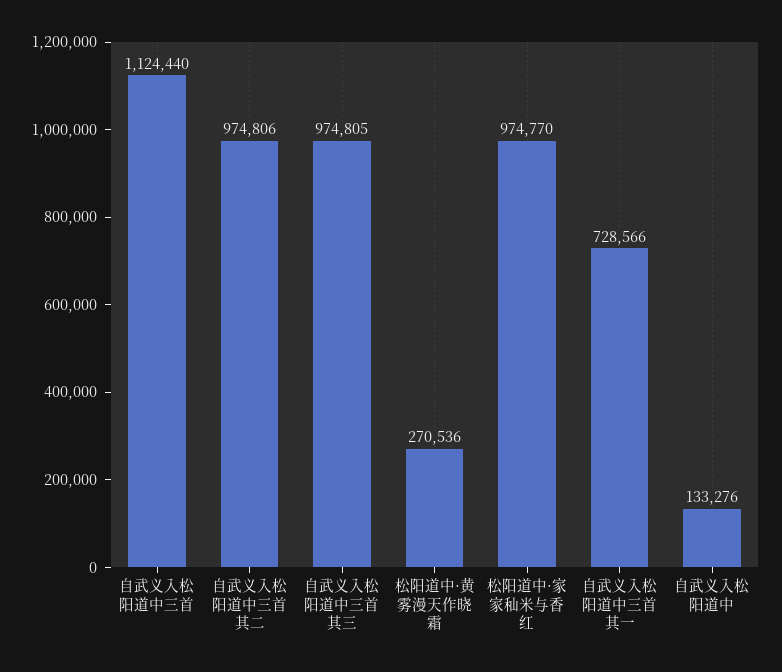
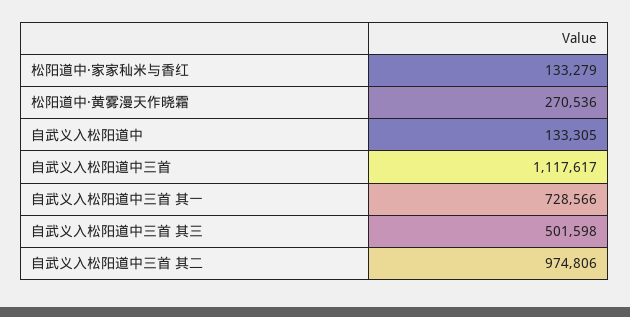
自武义入松阳道中三首: 1124440 -> 1117617
自武义入松阳道中三首 其三: 974805 -> 501598
松阳道中·家家秈米与香红: 974770 -> 133279
自武义入松阳道中: 133276 -> 133305

